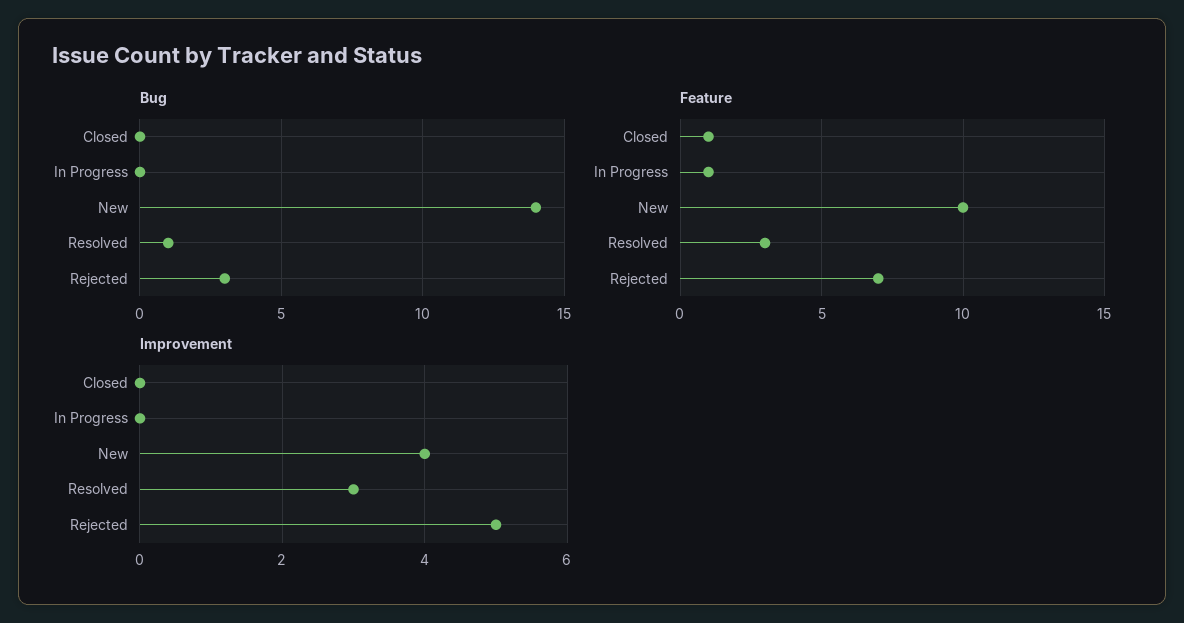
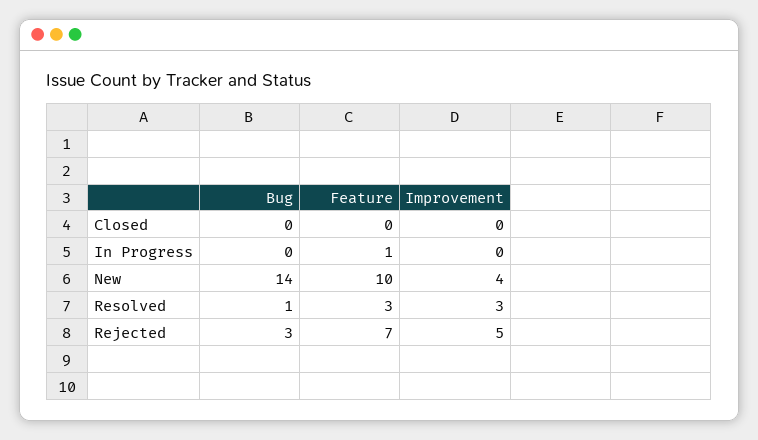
Feature, Closed: 1 -> 0

